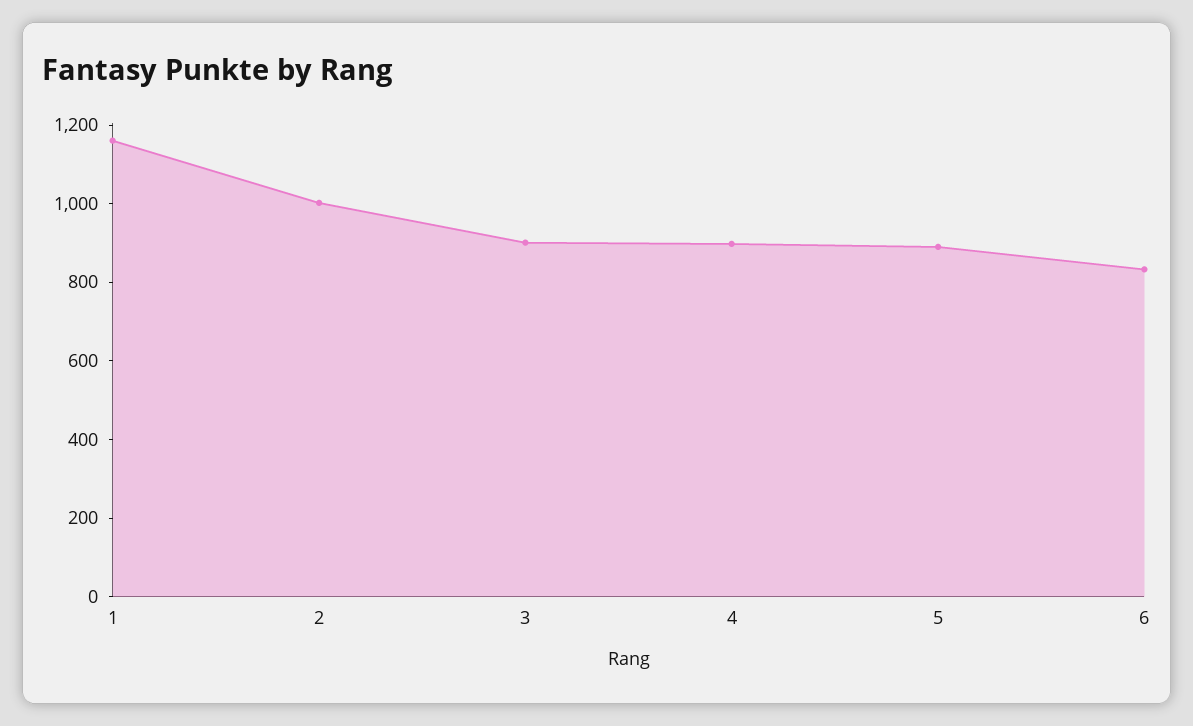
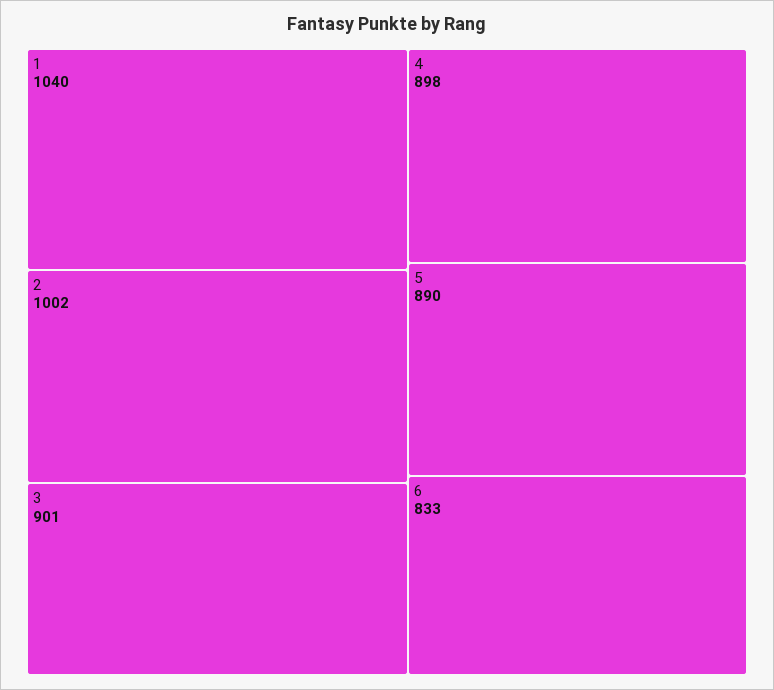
1: 1150 -> 1040

